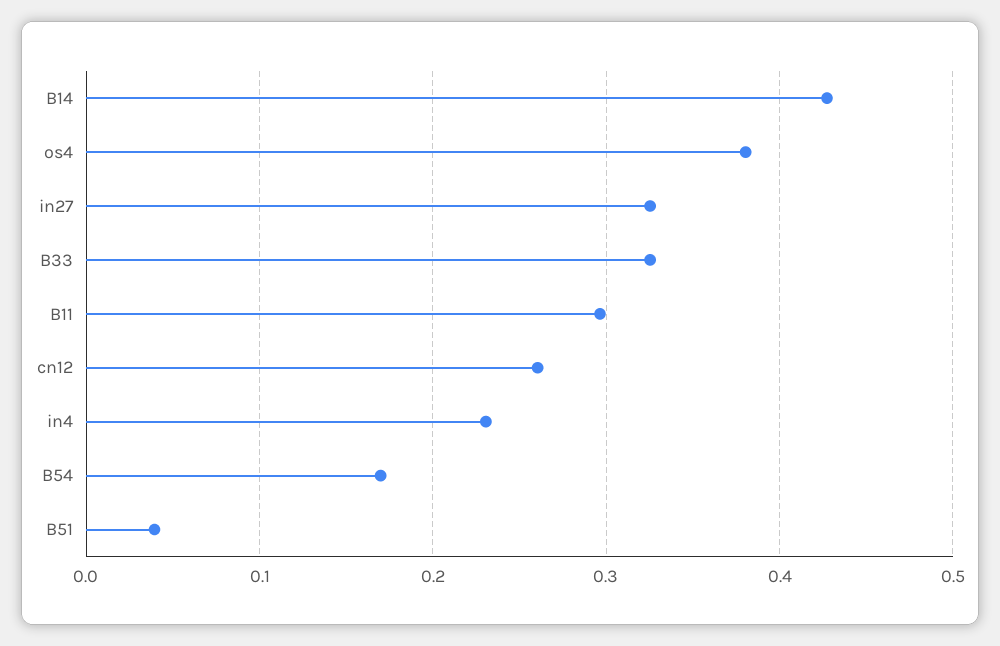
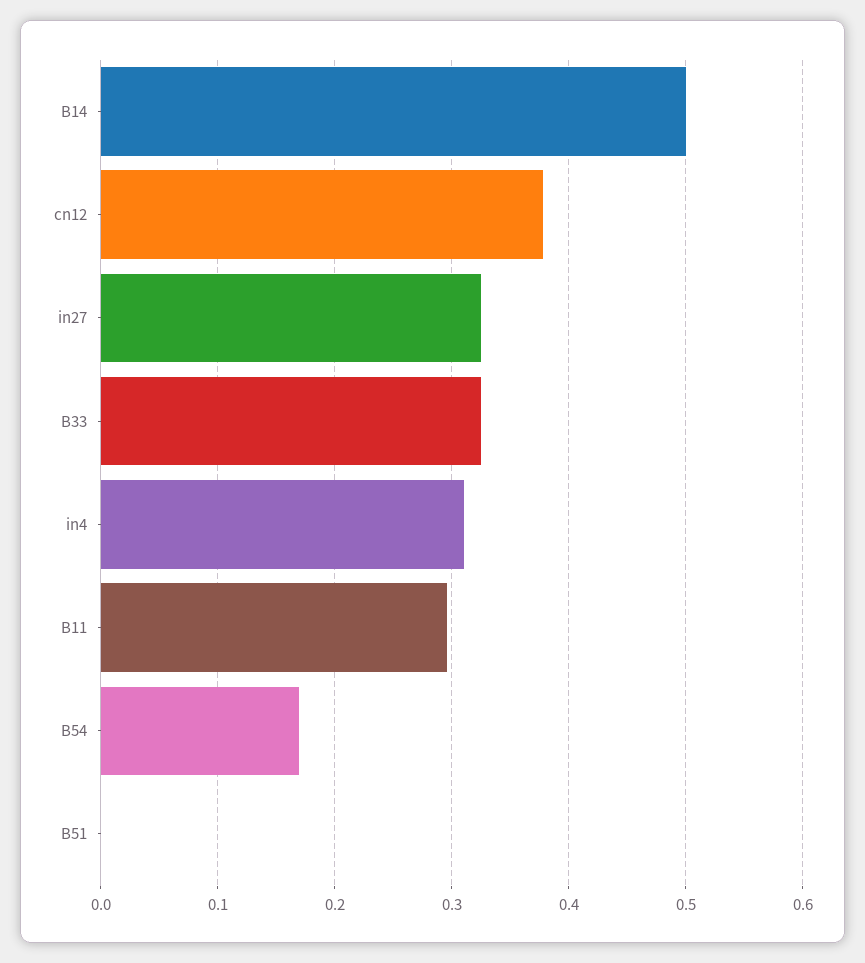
B14: 0.43 -> 0.5
os4: 0.38 -> none
cn12: 0.26 -> 0.38
in4: 0.23 -> 0.31
B51: 0.04 -> 0

